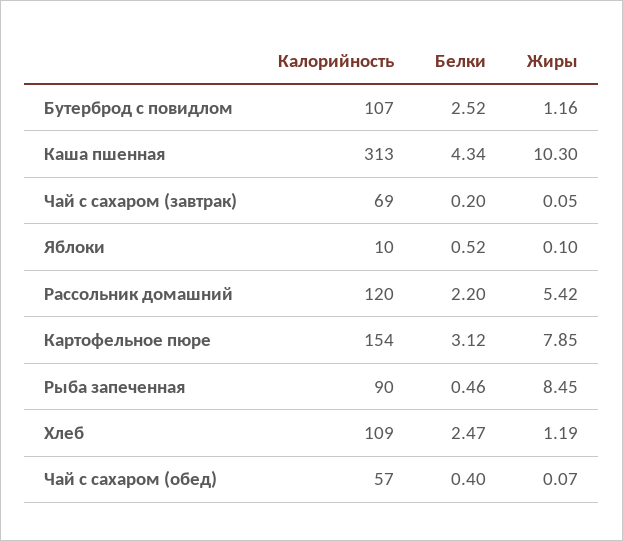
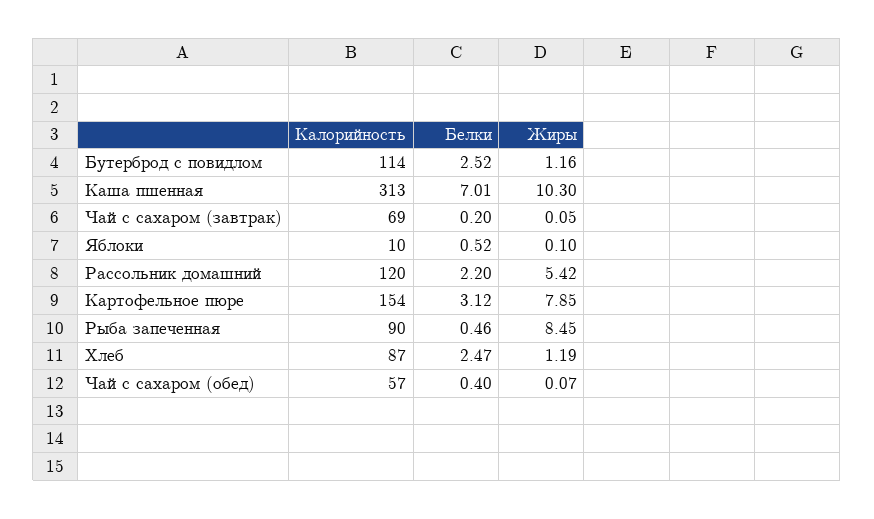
Калорийность, Бутерброд с повидлом: 107 -> 114
Белки, Каша пшенная: 4.34 -> 7.01
Калорийность, Хлеб: 109 -> 87

